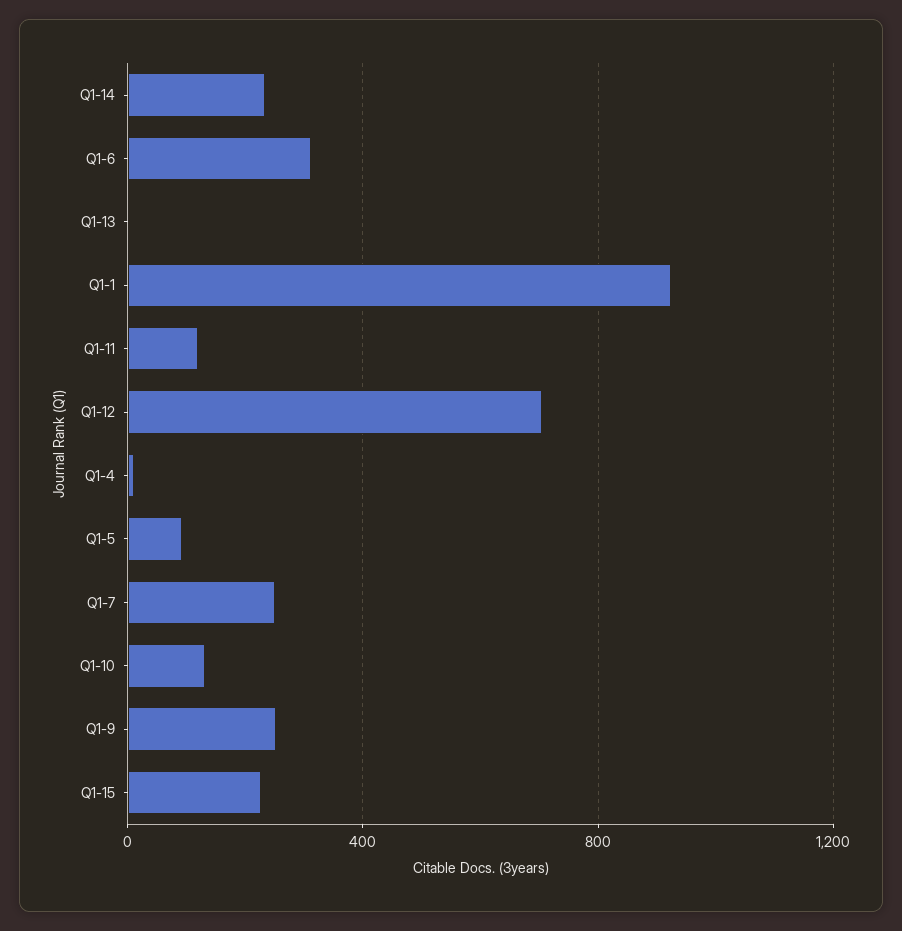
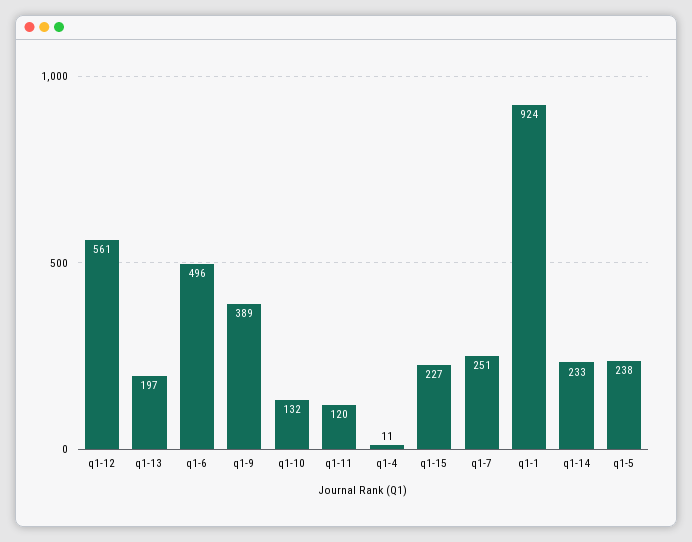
Q1-6: 300 -> 496
Q1-13: 0 -> 197
Q1-12: 700 -> 561
Q1-5: 100 -> 238
Q1-9: 250 -> 389

